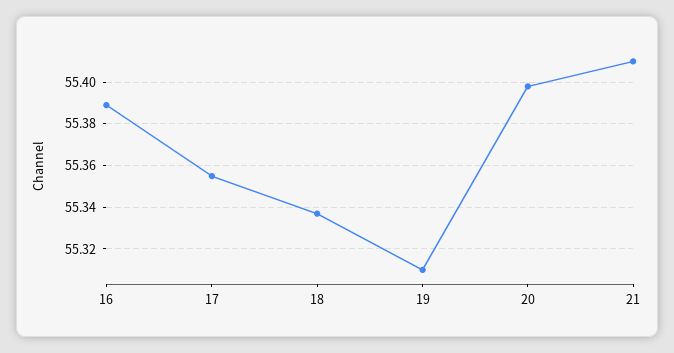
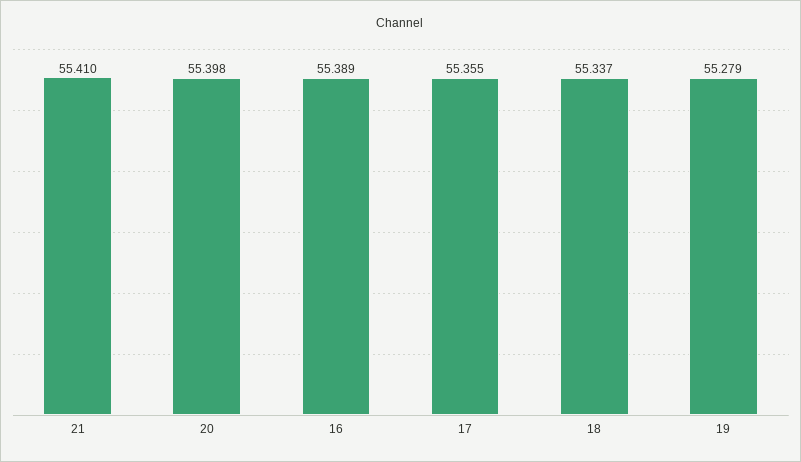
19: 55.31 -> 55.279

